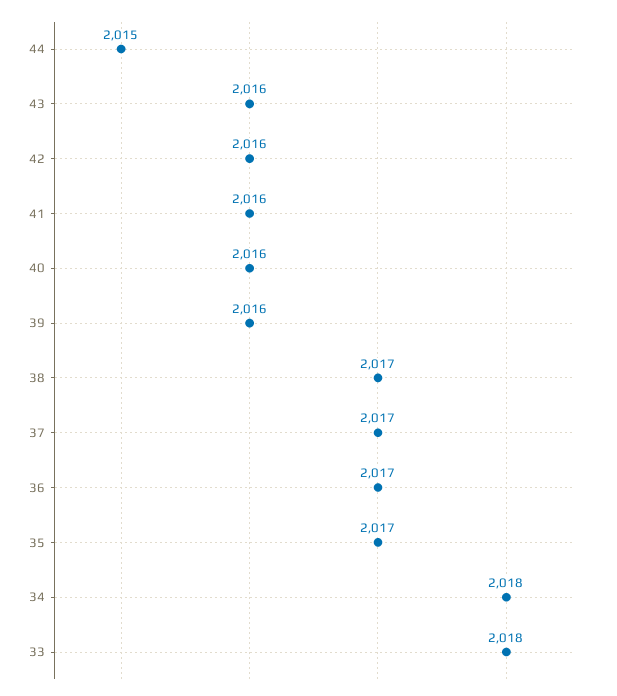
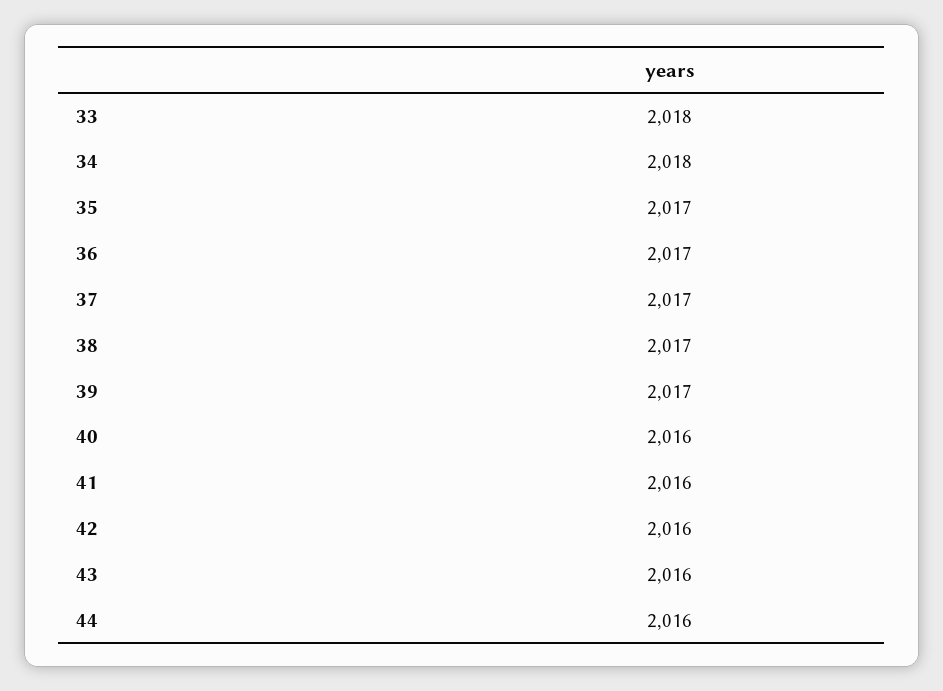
44: 2015 -> 2016
39: 2016 -> 2017

